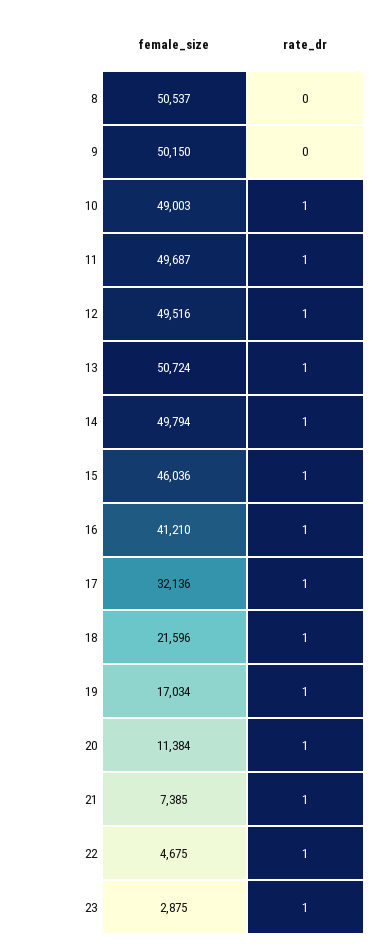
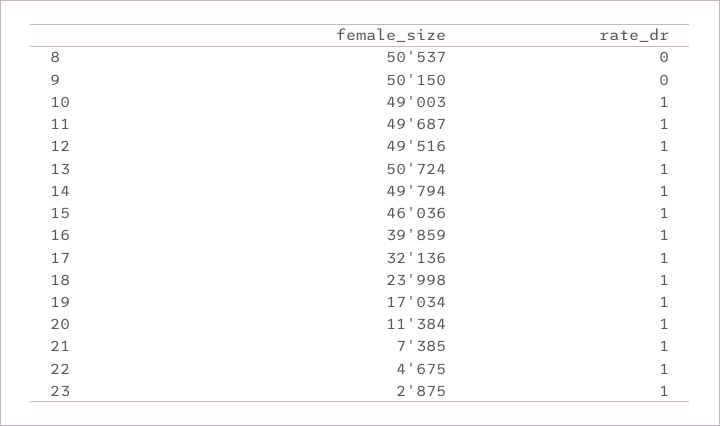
female_size, 16: 41210 -> 39859
female_size, 18: 21596 -> 23998

